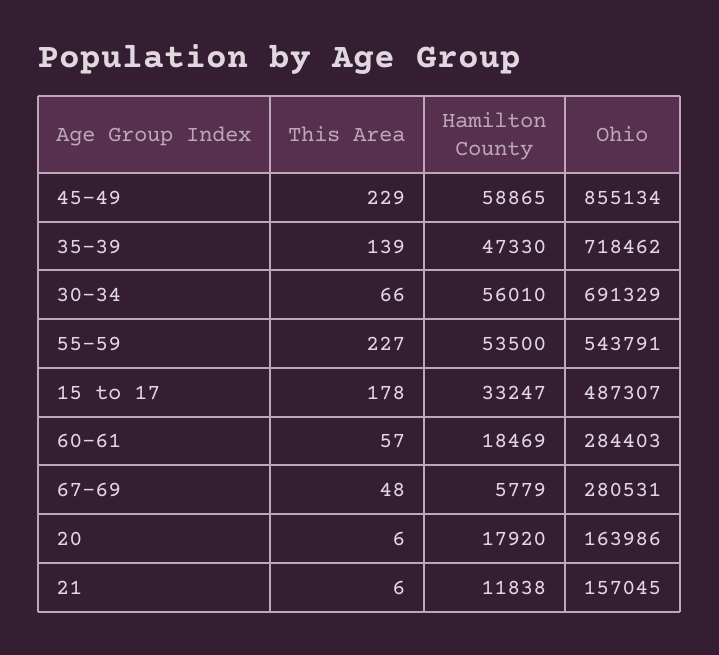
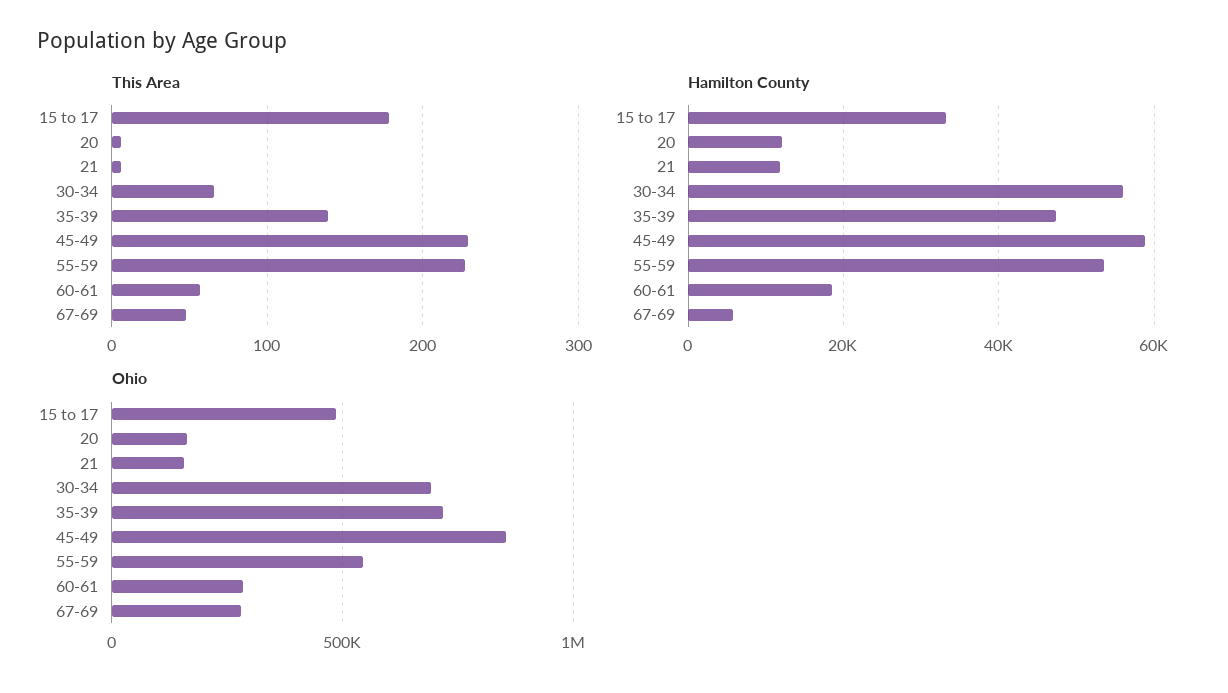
Hamilton County, 20: 17920 -> 12000

